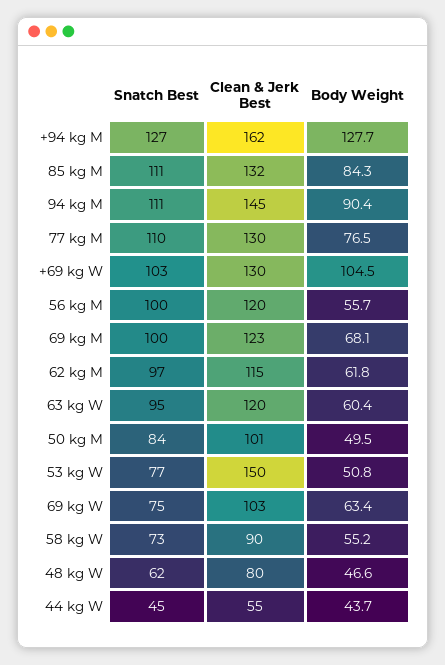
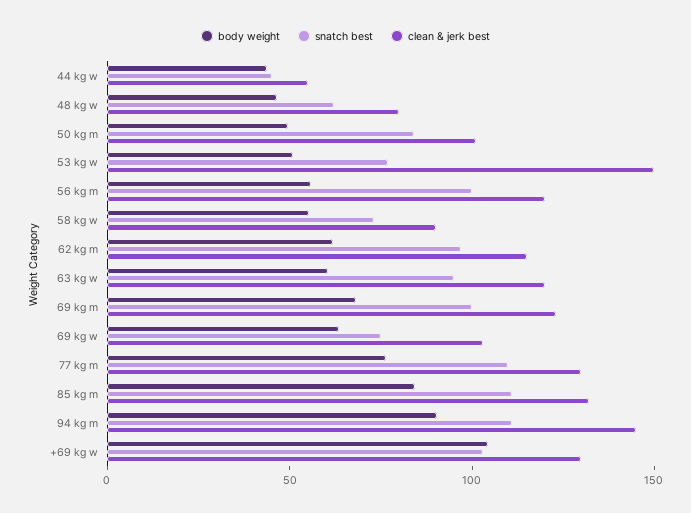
Snatch Best, +94 kg M: 127 -> none
Clean & Jerk Best, +94 kg M: 162 -> none
Body Weight, +94 kg M: 127.7 -> none

